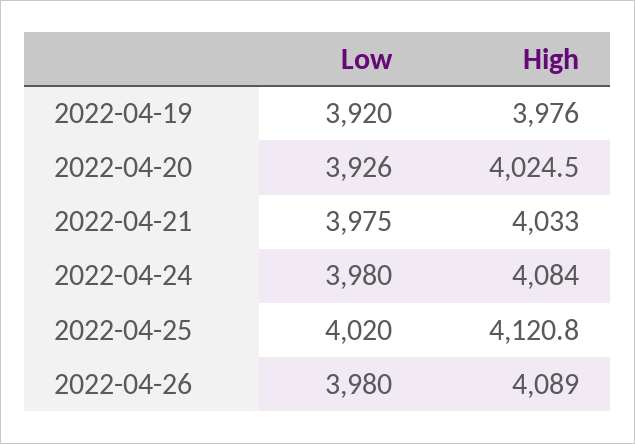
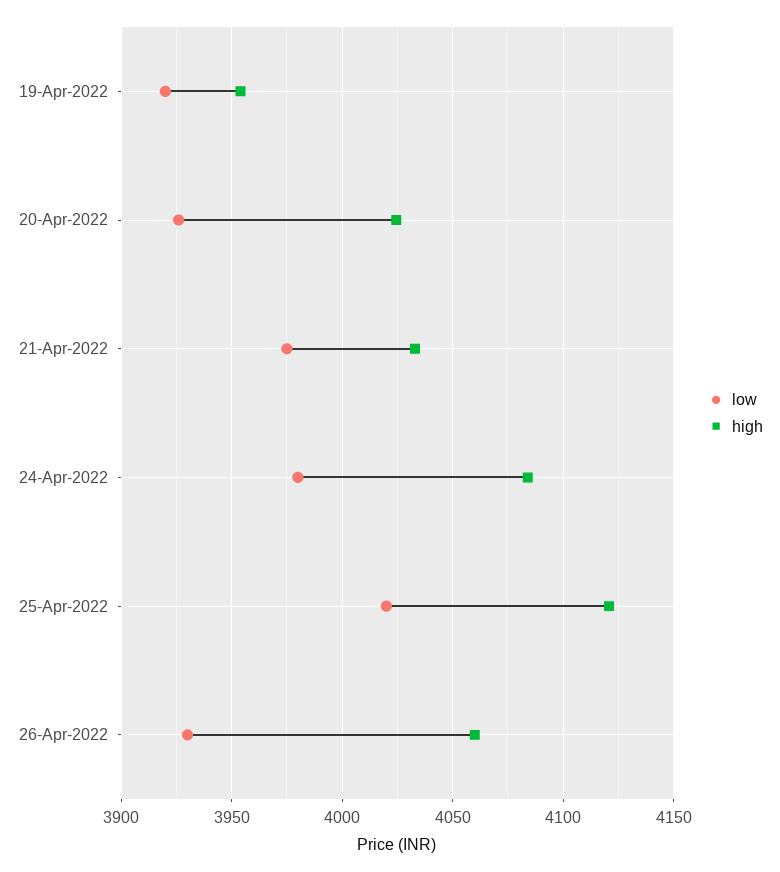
High, 2022-04-19: 3976 -> 3955
Low, 2022-04-26: 3980 -> 3930
High, 2022-04-26: 4089 -> 4060

